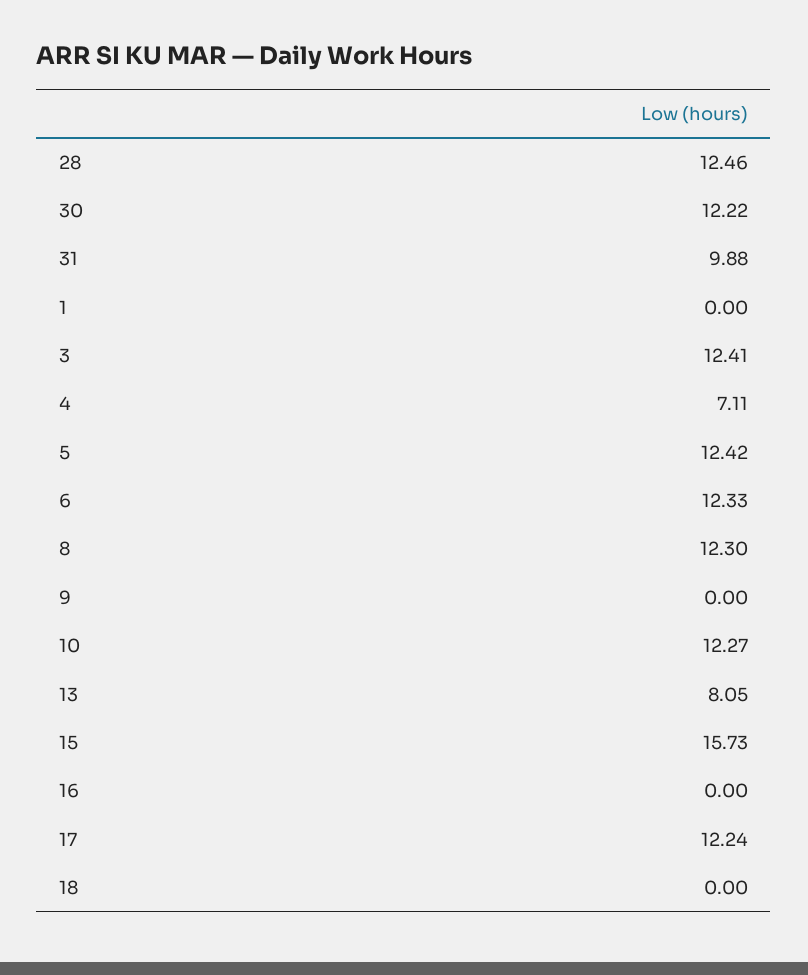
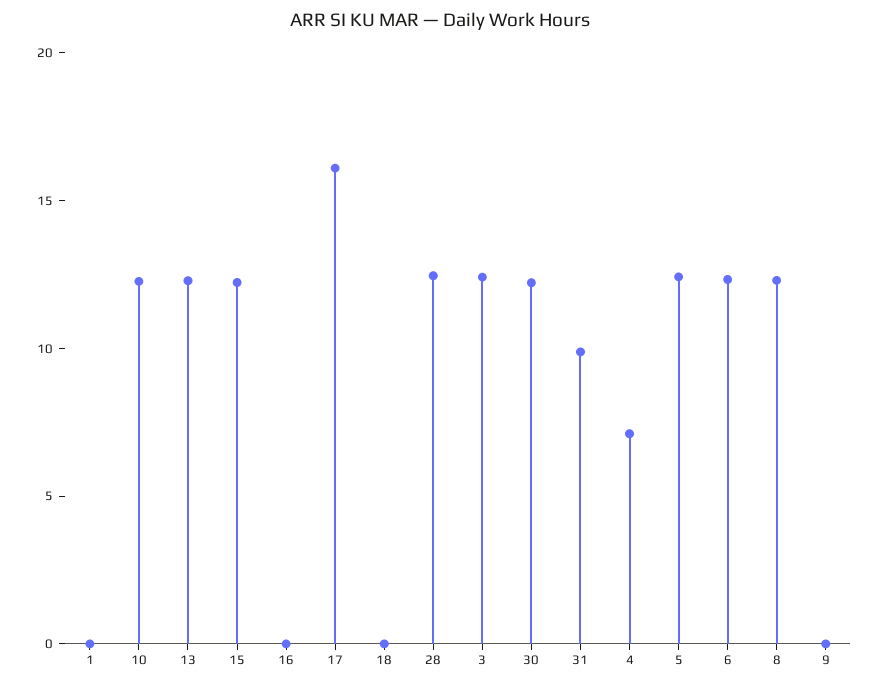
13: 8.05 -> 12
15: 15.73 -> 12
17: 12.24 -> 16

